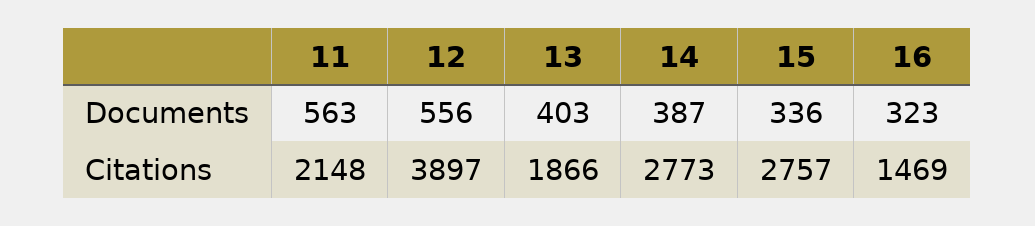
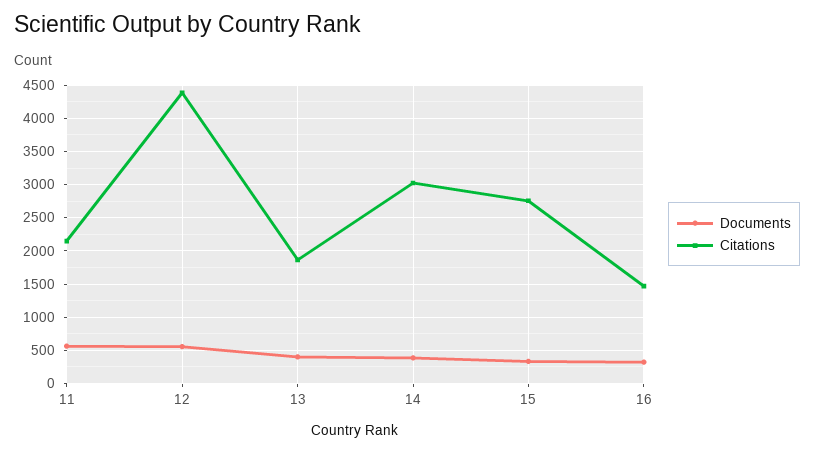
Citations, 12: 3897 -> 4400
Citations, 14: 2773 -> 3000

